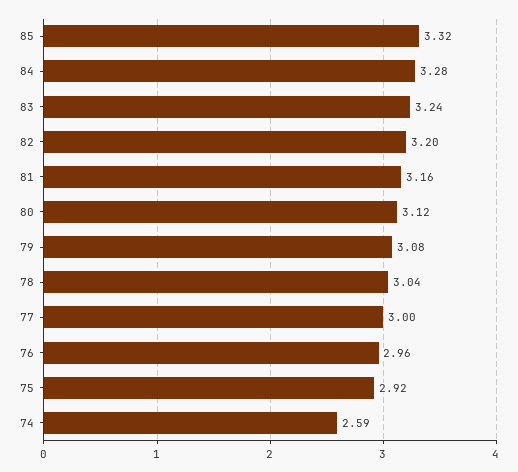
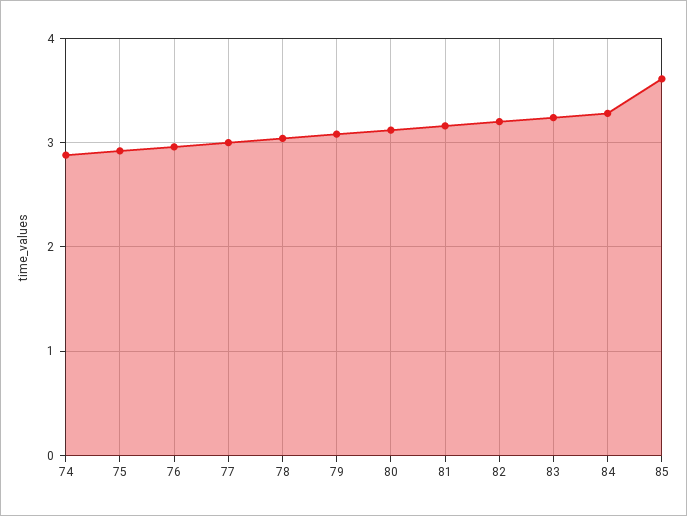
85: 3.32 -> 3.6
74: 2.59 -> 2.9

